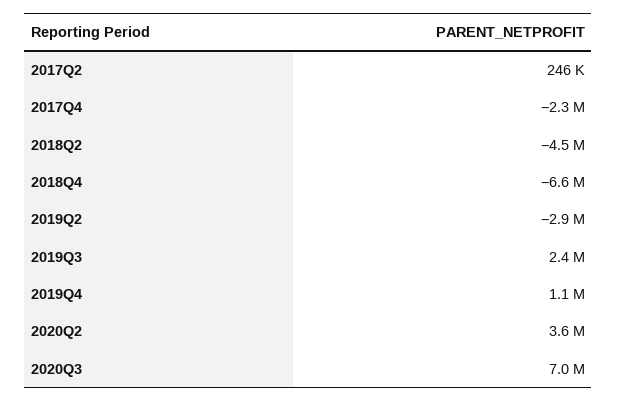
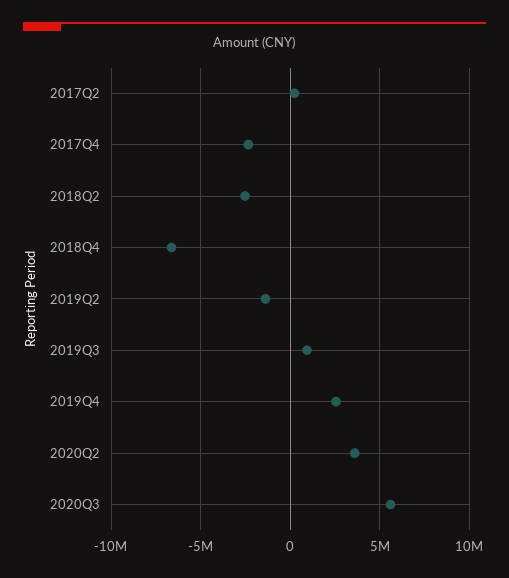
2018Q2: -4500000 -> -2500000
2019Q2: -2900000 -> -1500000
2019Q3: 2400000 -> 1000000
2019Q4: 1100000 -> 2500000
2020Q3: 7000000 -> 5500000

